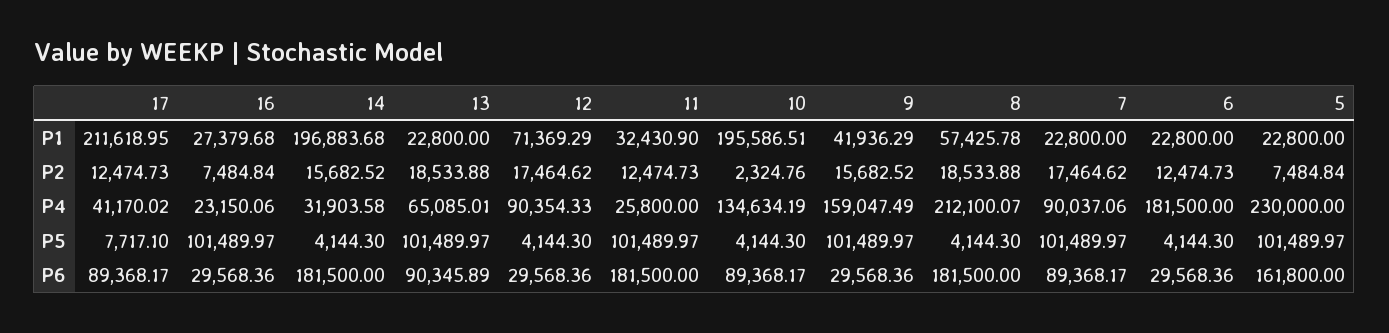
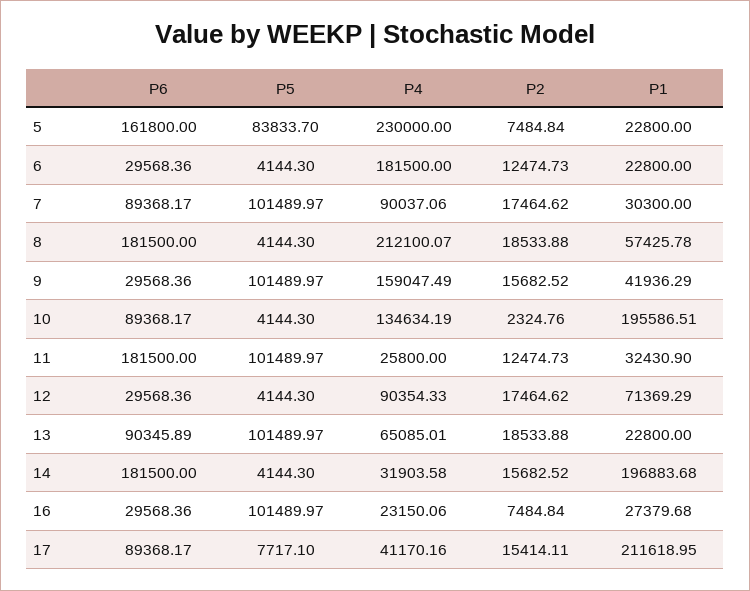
7, P1: 22800 -> 30300
17, P2: 12474.73 -> 15414.11
17, P4: 41170.02 -> 41170.16
5, P5: 101489.97 -> 83833.7

